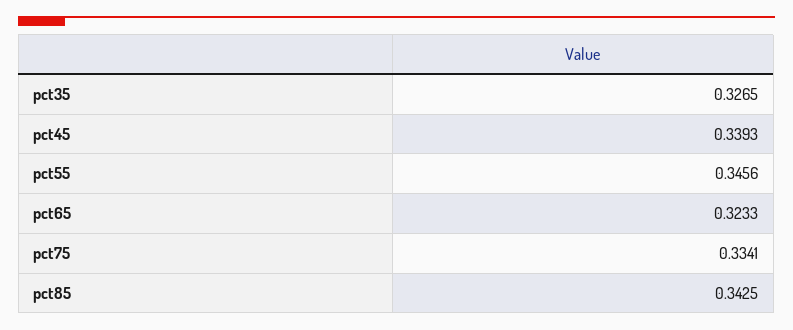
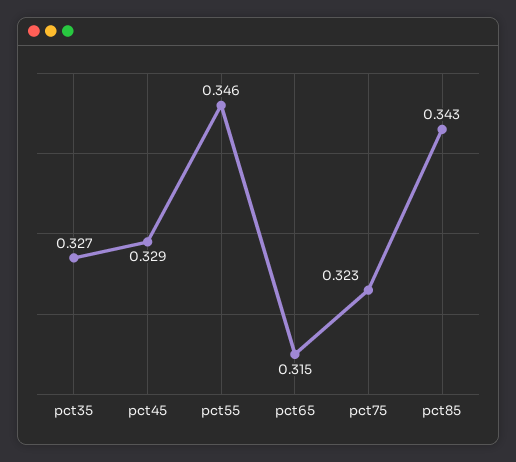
pct45: 0.3393 -> 0.329
pct65: 0.3233 -> 0.315
pct75: 0.3341 -> 0.323

